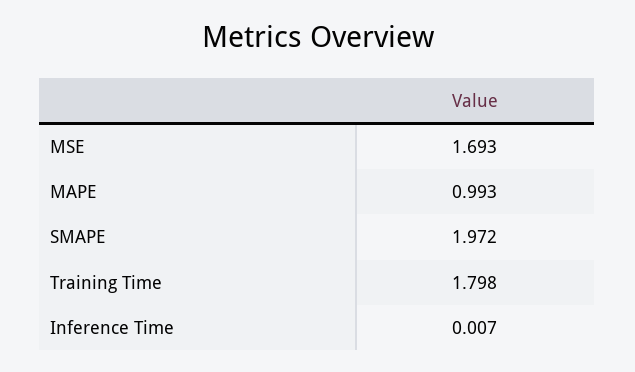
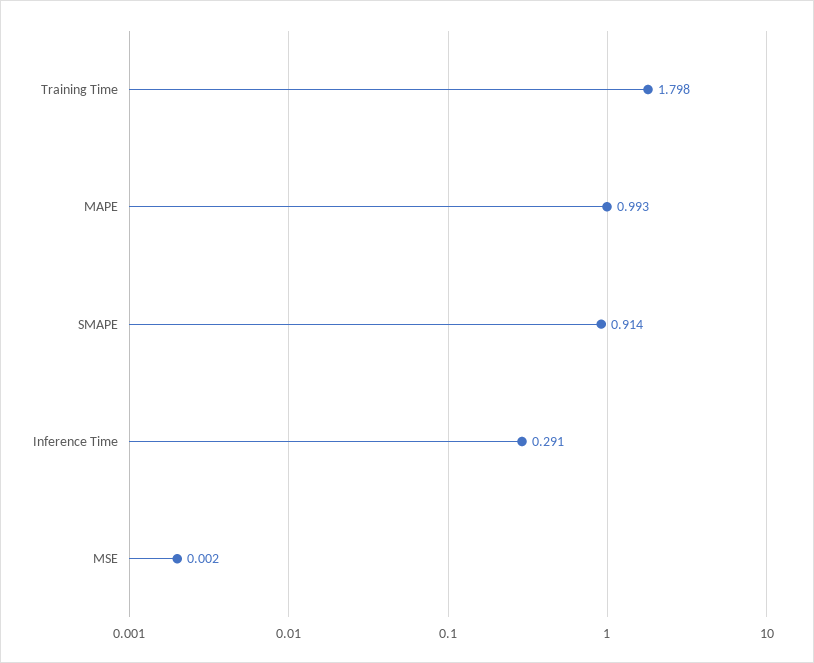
MSE: 1.693 -> 0.002
SMAPE: 1.972 -> 0.914
Inference Time: 0.007 -> 0.291

